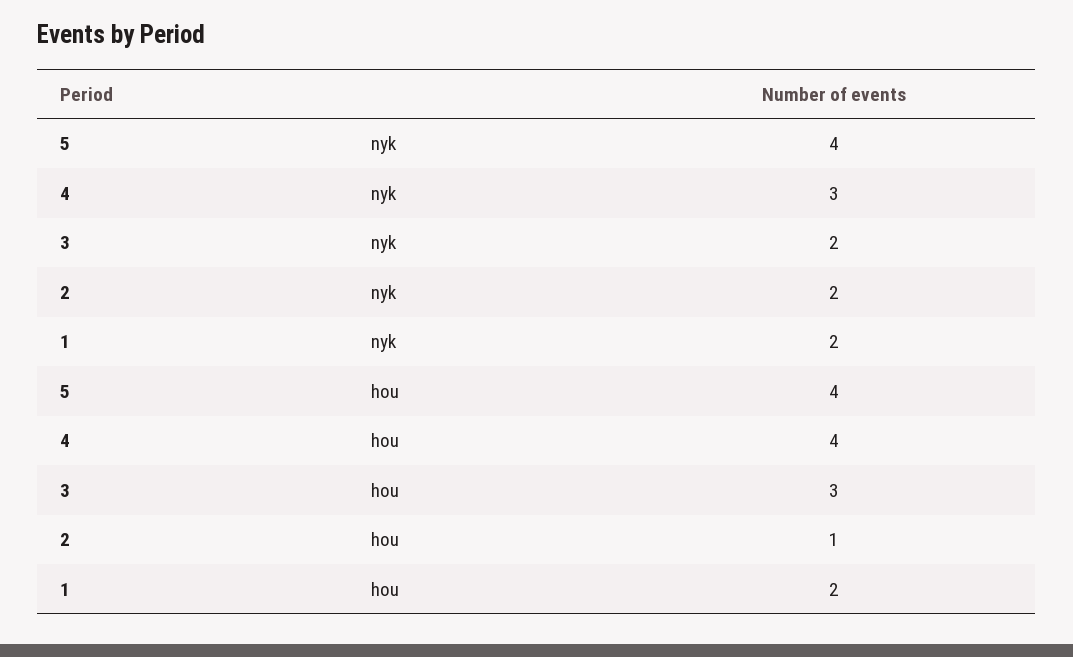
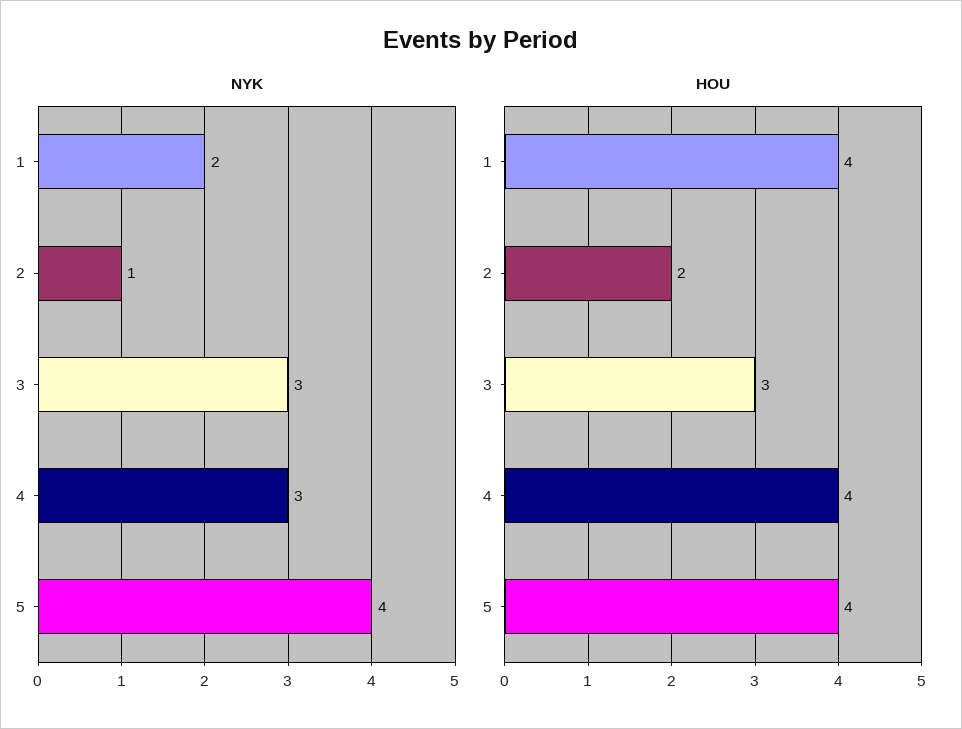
nyk, 3: 2 -> 3
nyk, 2: 2 -> 1
hou, 2: 1 -> 2
hou, 1: 2 -> 4

